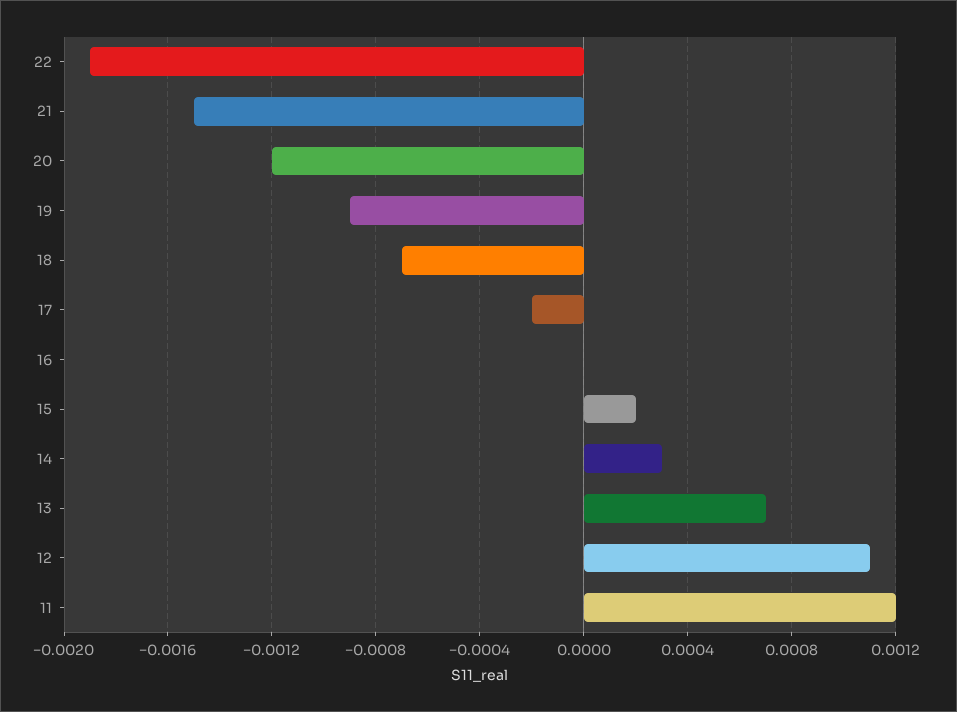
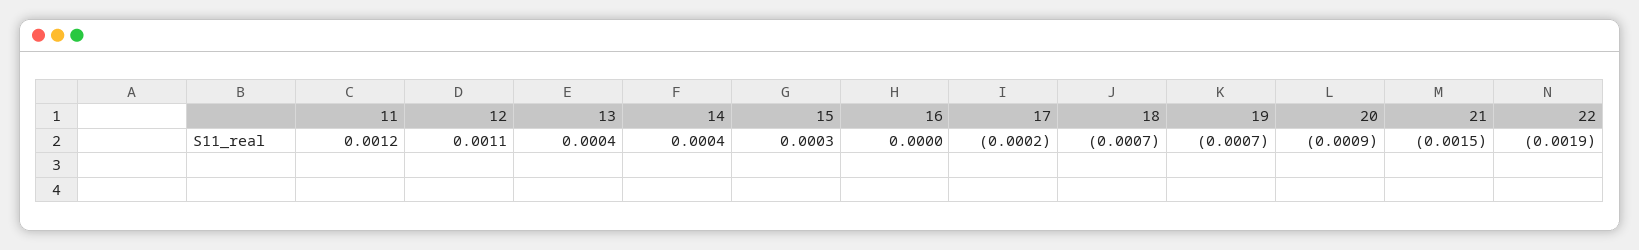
20: -0.0012 -> -0.0009
19: -0.0009 -> -0.0007
15: 0.0002 -> 0.0003
14: 0.0003 -> 0.0004
13: 0.0007 -> 0.0004

